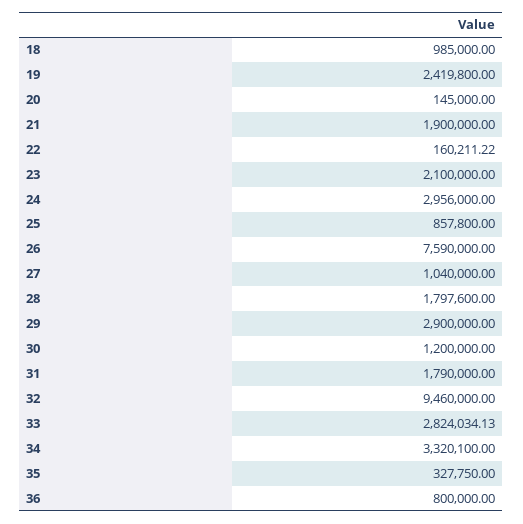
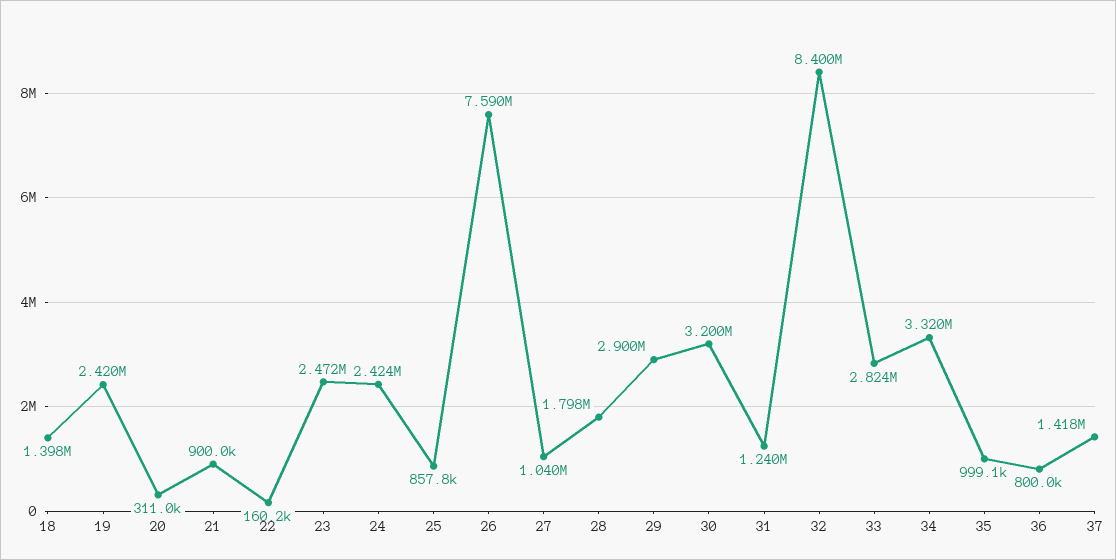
18: 985000 -> 1398000
20: 145000 -> 311000
21: 1900000 -> 900000
23: 2100000 -> 2472000
24: 2956000 -> 2424000
30: 1200000 -> 3200000
31: 1790000 -> 1240000
32: 9460000 -> 8400000
35: 327750 -> 999100
37: none -> 1418000

